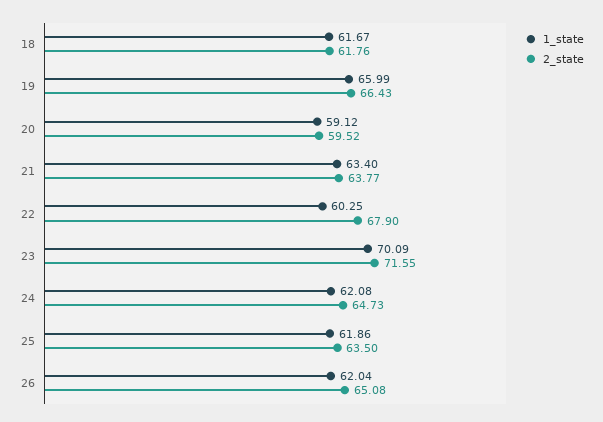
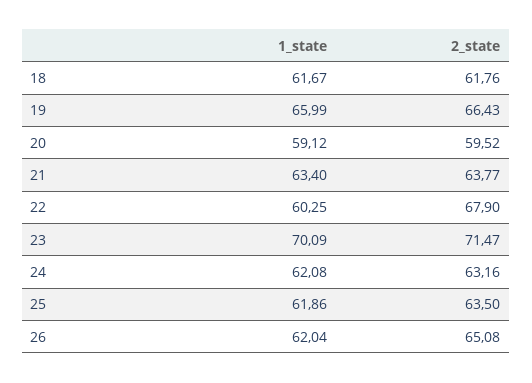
2_state, 23: 71.55 -> 71.47
2_state, 24: 64.73 -> 63.16

